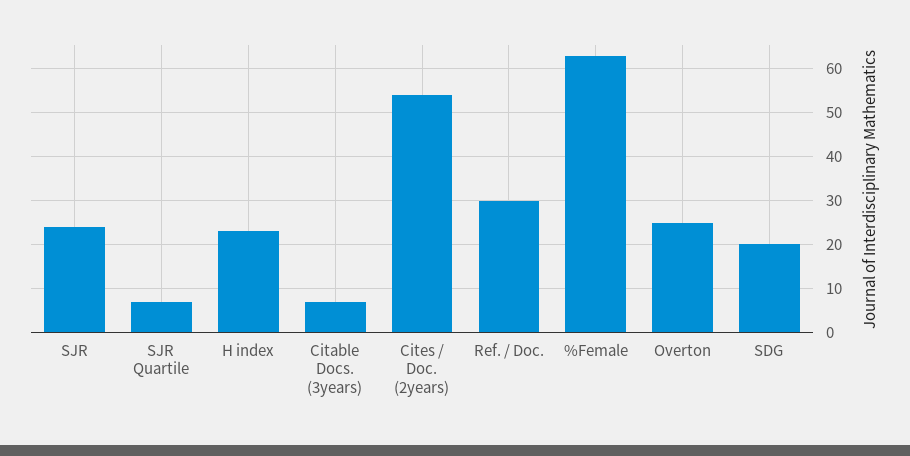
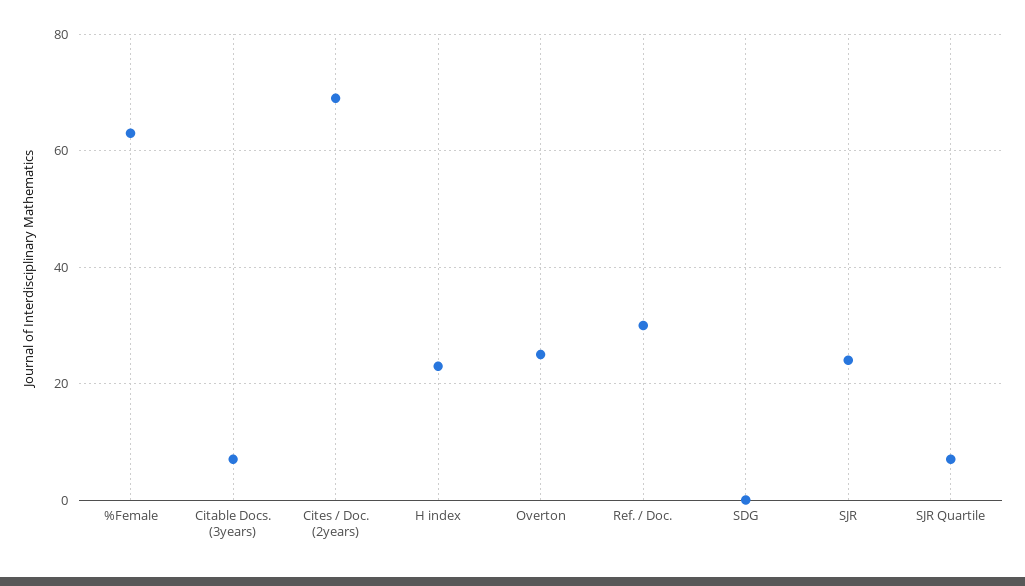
Cites / Doc. (2years): 55 -> 70
SDG: 20 -> 0

